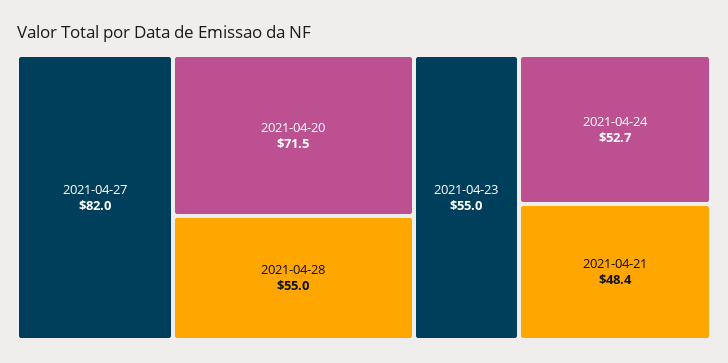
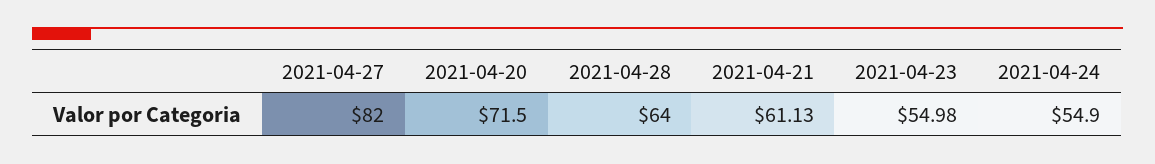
2021-04-28: 55 -> 64
2021-04-24: 52.7 -> 54.9
2021-04-21: 48.4 -> 61.13

